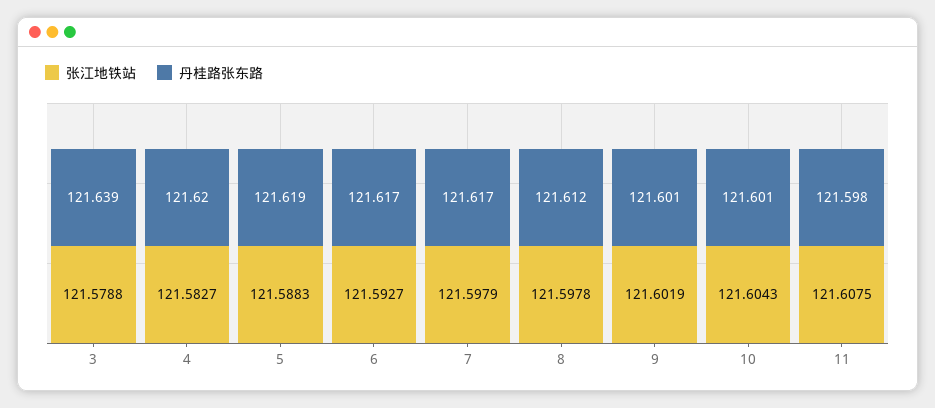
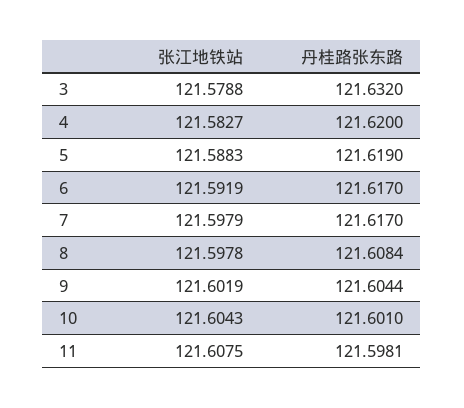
丹桂路张东路, 3: 121.639 -> 121.632
张江地铁站, 6: 121.5927 -> 121.5919
丹桂路张东路, 8: 121.612 -> 121.6084
丹桂路张东路, 9: 121.601 -> 121.6044

